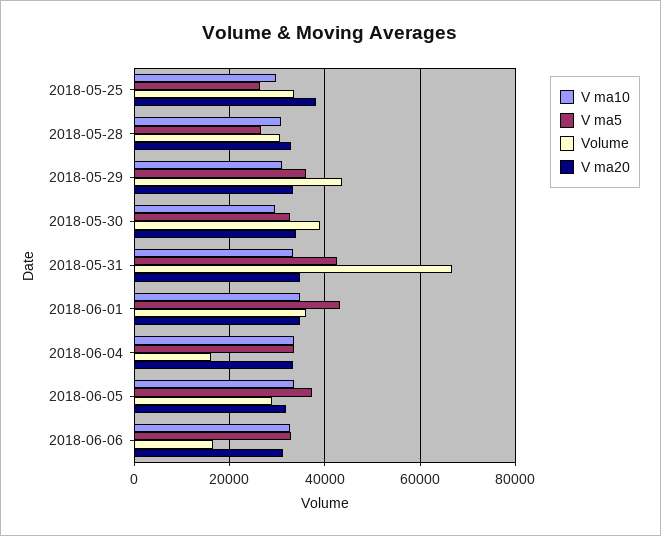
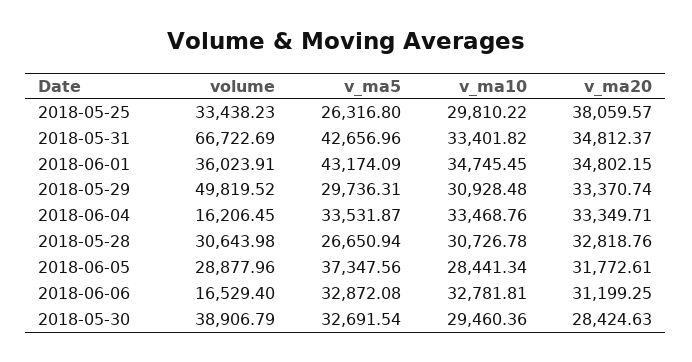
V ma5, 2018-05-29: 36000 -> 29736.31
Volume, 2018-05-29: 44000 -> 49819.52
V ma20, 2018-05-30: 34000 -> 28424.63
V ma10, 2018-06-05: 34000 -> 28441.34

